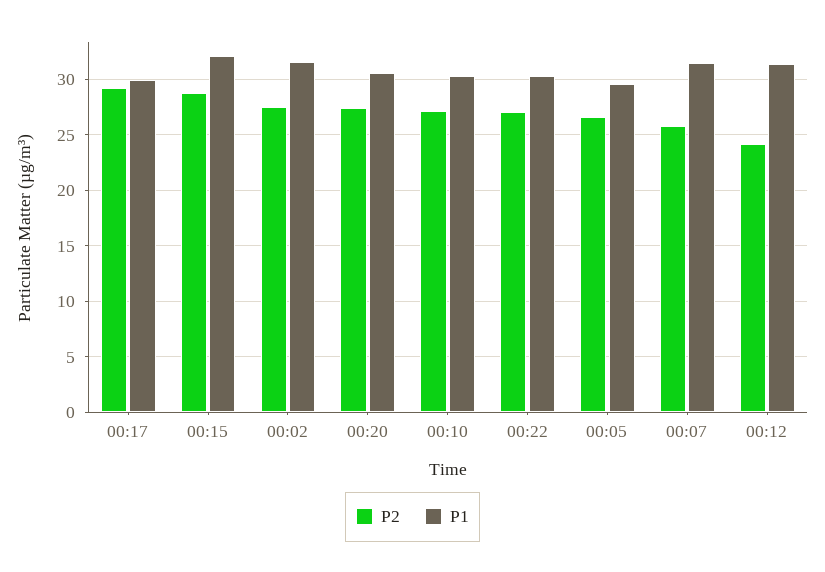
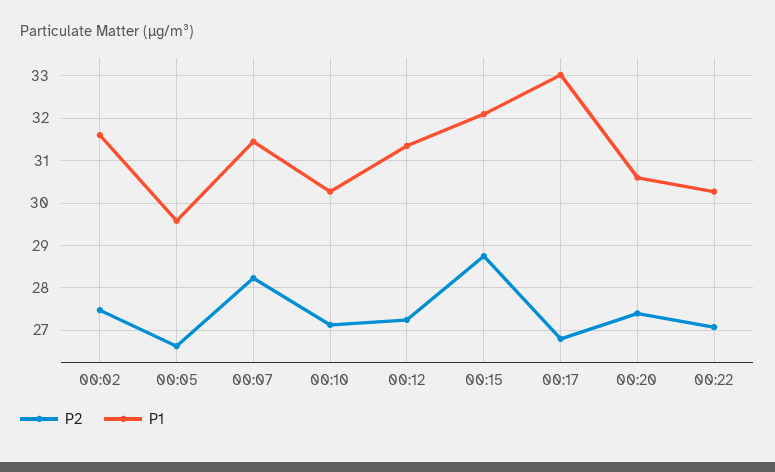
P2, 00:17: 29 -> 26.8
P1, 00:17: 30 -> 33
P2, 00:07: 26 -> 28.2
P2, 00:12: 24 -> 27.2

